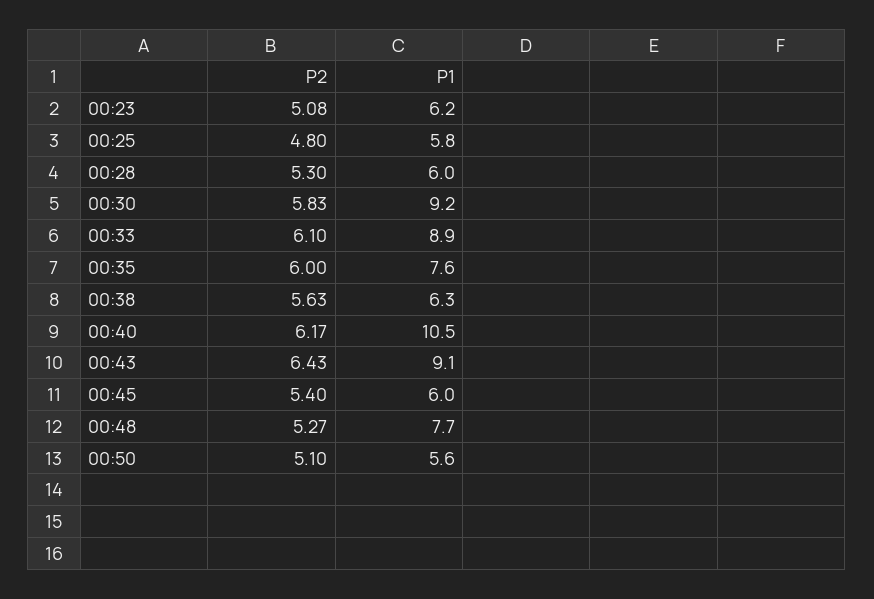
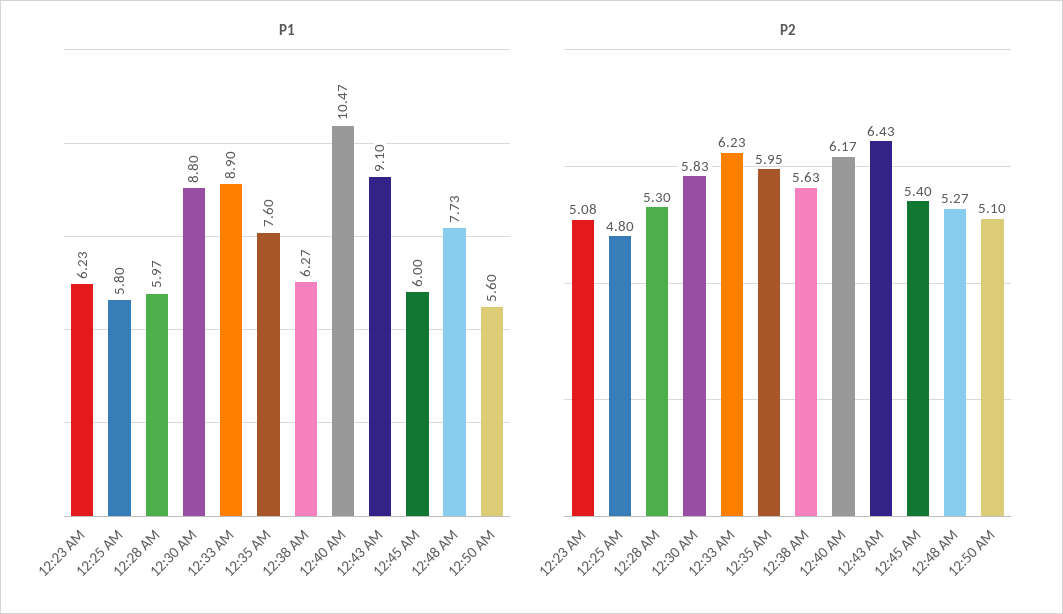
P1, 00:30: 9.2 -> 8.8
P2, 00:33: 6.1 -> 6.23
P2, 00:35: 6 -> 5.95

